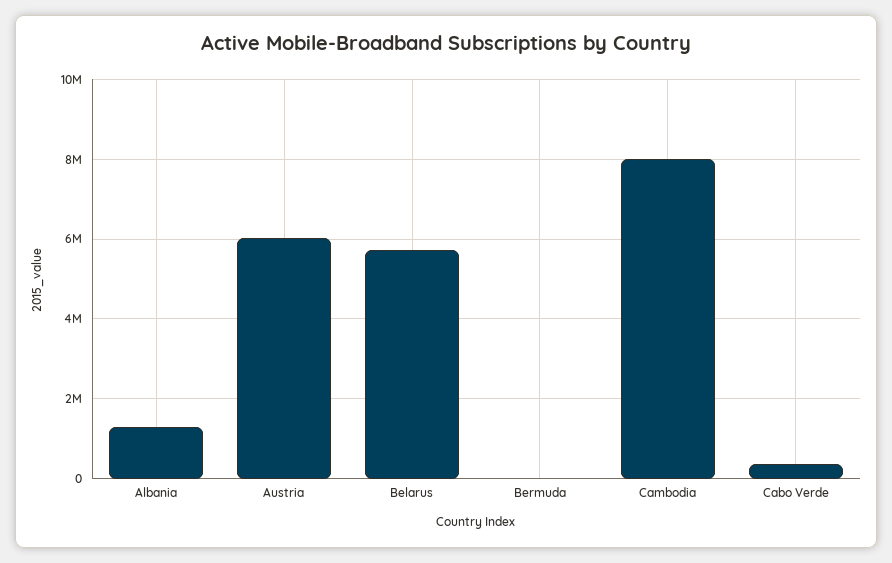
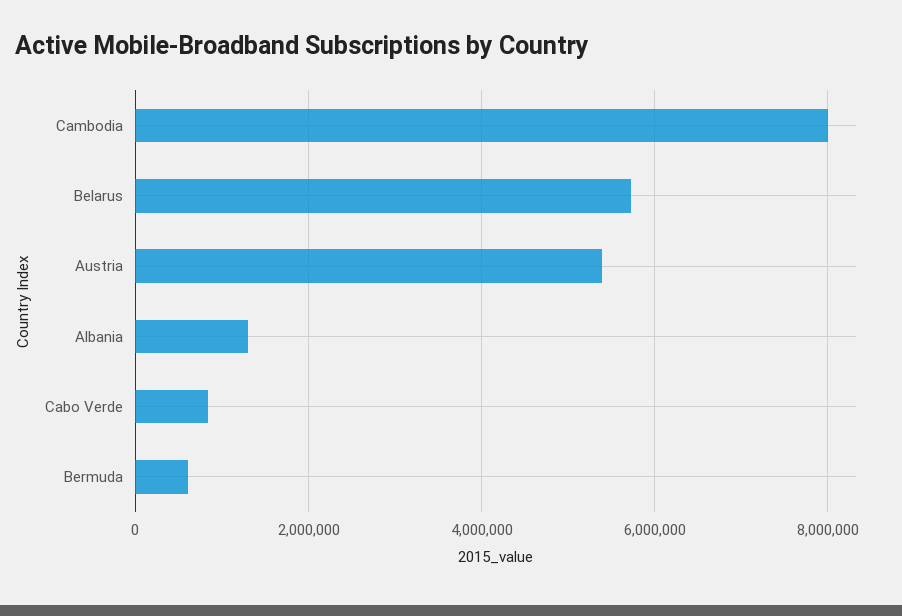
Austria: 6000000 -> 5400000
Bermuda: 0 -> 600000
Cabo Verde: 400000 -> 800000

